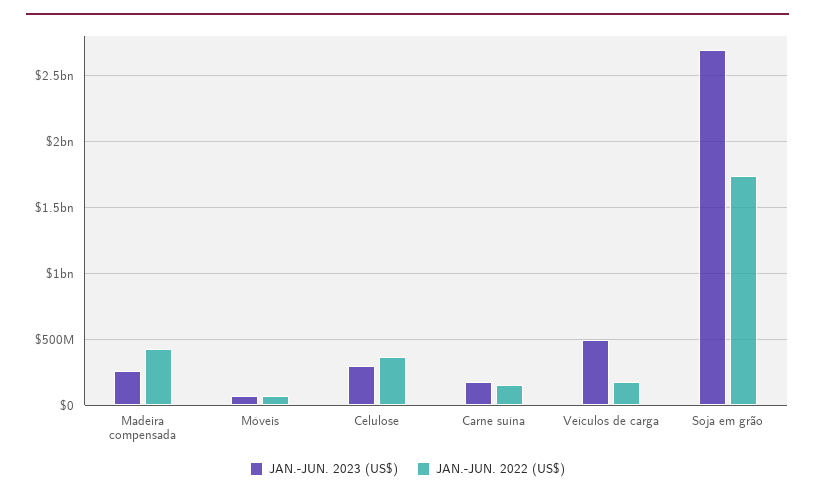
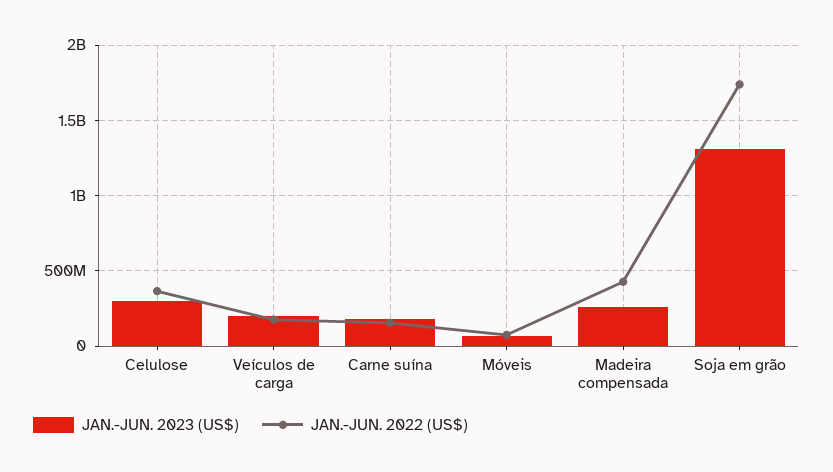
JAN.-JUN. 2023 (US$), Veículos de carga: 500000000 -> 200000000
JAN.-JUN. 2023 (US$), Soja em grão: 2700000000 -> 1300000000

